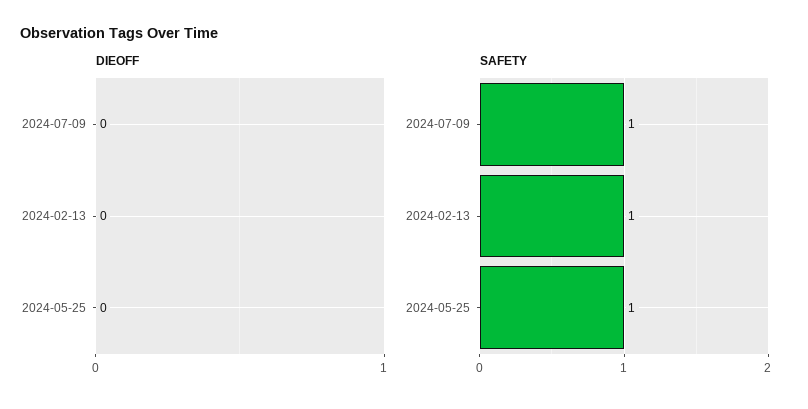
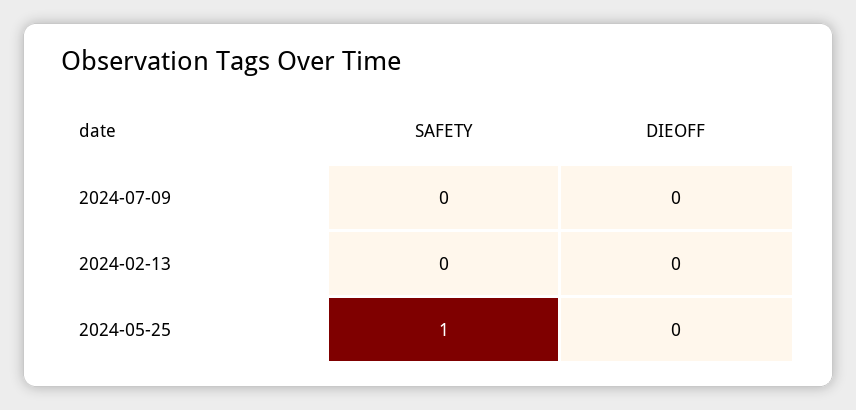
SAFETY, 2024-07-09: 1 -> 0
SAFETY, 2024-02-13: 1 -> 0

